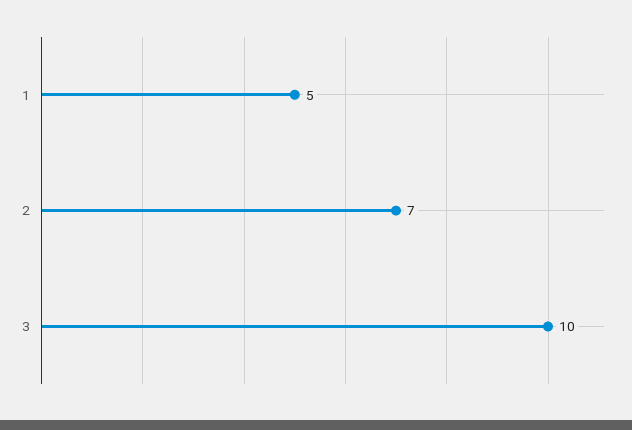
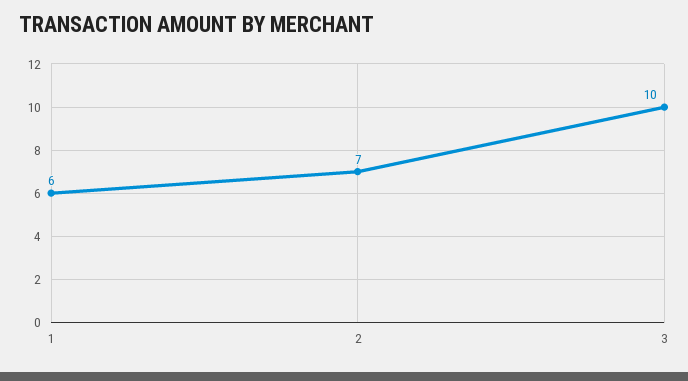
1: 5 -> 6

